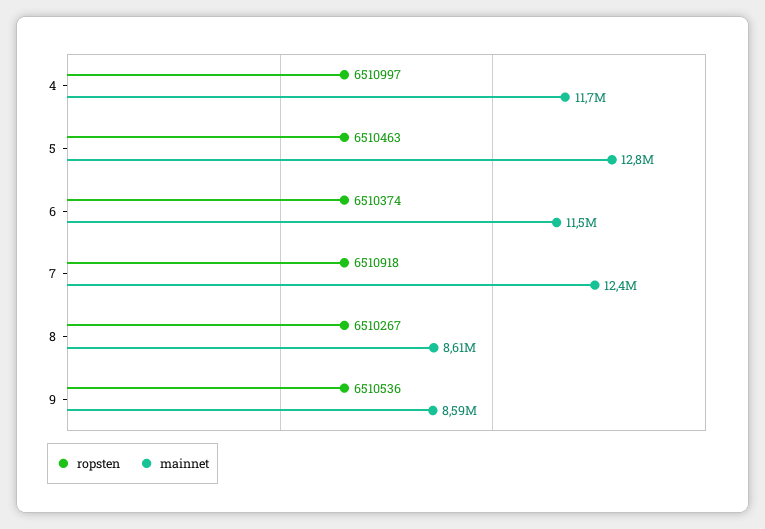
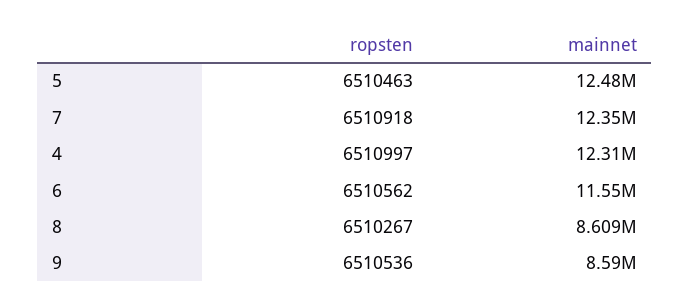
mainnet, 4: 11700000 -> 12310000
mainnet, 5: 12800000 -> 12480000
ropsten, 6: 6510374 -> 6510562

